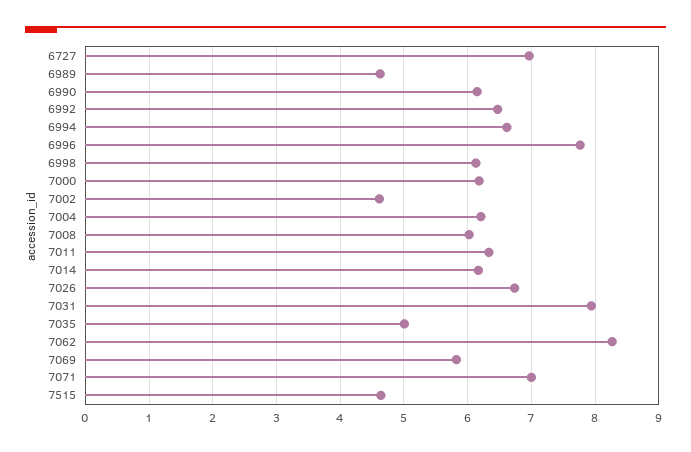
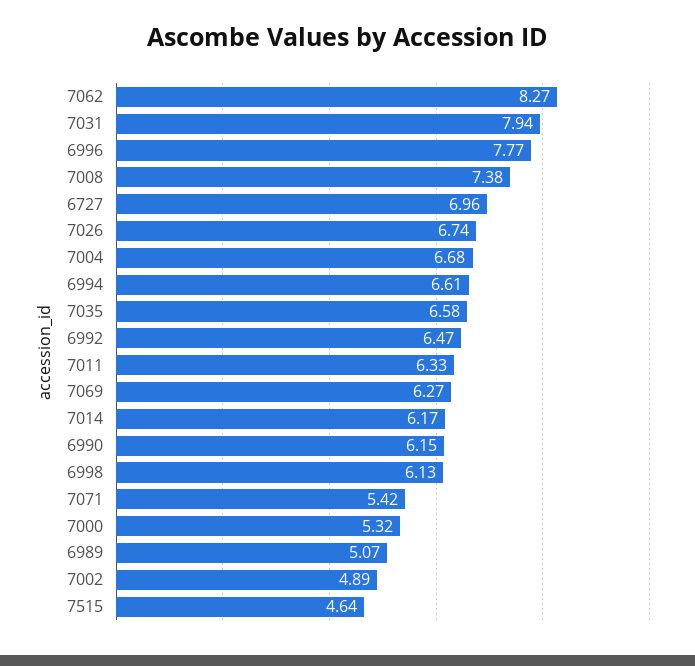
6989: 4.6 -> 5.07
7000: 6.2 -> 5.32
7002: 4.6 -> 4.89
7004: 6.2 -> 6.68
7008: 6 -> 7.38
7035: 5 -> 6.58
7069: 5.8 -> 6.27
7071: 7 -> 5.42

